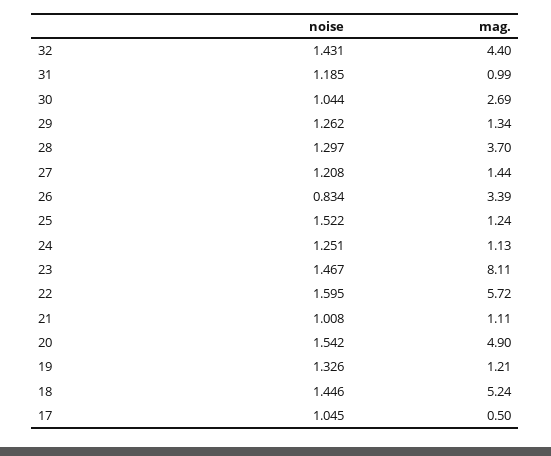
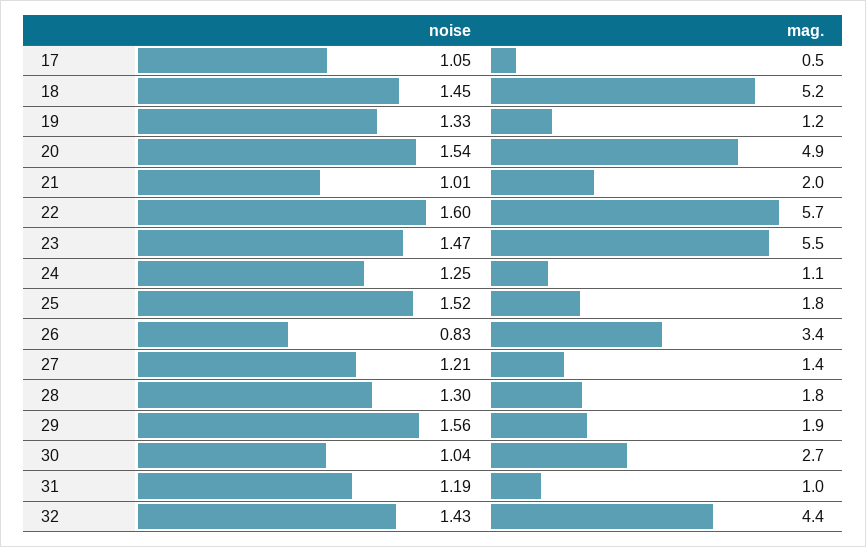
noise, 29: 1.262 -> 1.56
mag., 29: 1.34 -> 1.9
mag., 28: 3.7 -> 1.8
mag., 25: 1.24 -> 1.8
mag., 23: 8.11 -> 5.5
mag., 21: 1.11 -> 2

